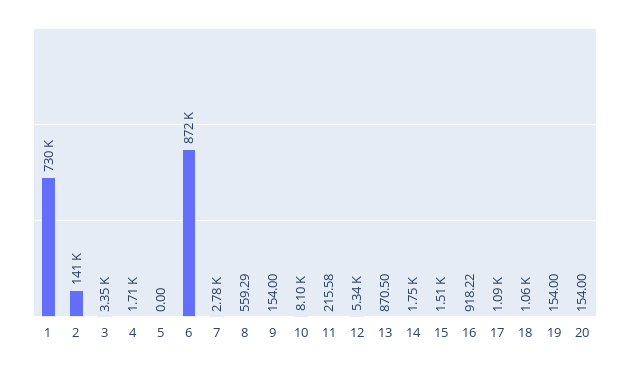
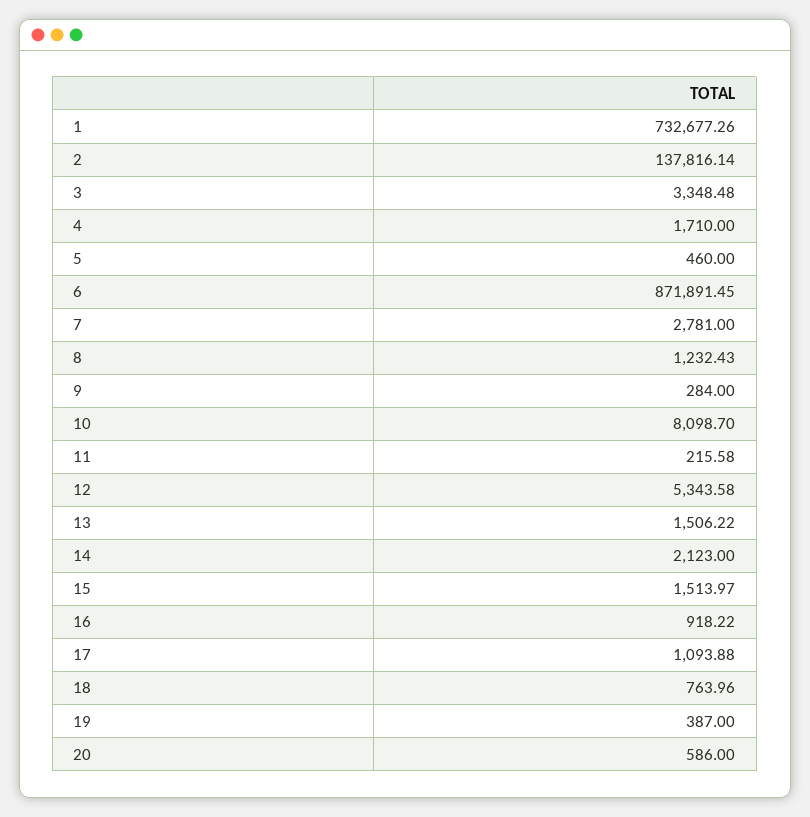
1: 730000 -> 732677.26
2: 141000 -> 137816.14
5: 0 -> 460
8: 559.29 -> 1232.43
9: 154 -> 284
13: 870.5 -> 1506.22
14: 1750 -> 2123
18: 1060 -> 763.96
19: 154 -> 387
20: 154 -> 586

